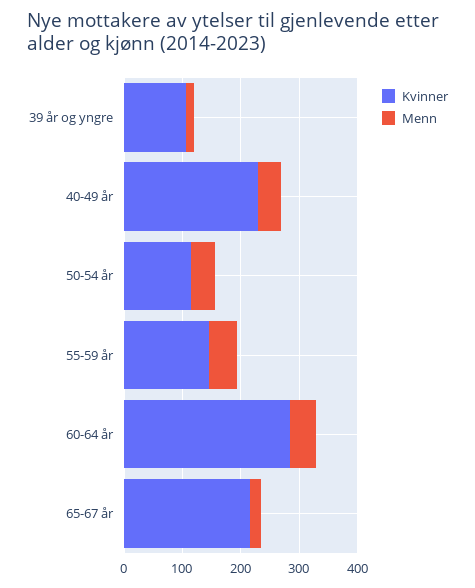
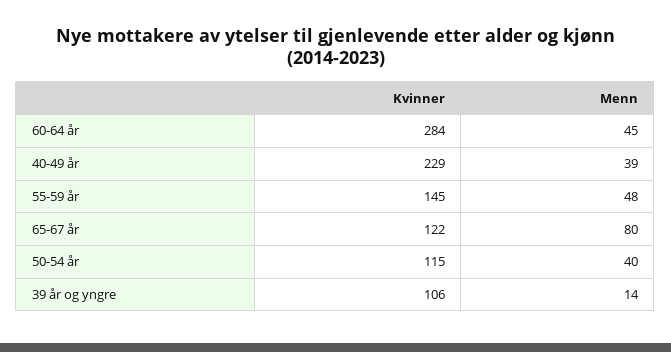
Kvinner, 65-67 år: 220 -> 122
Menn, 65-67 år: 20 -> 80

